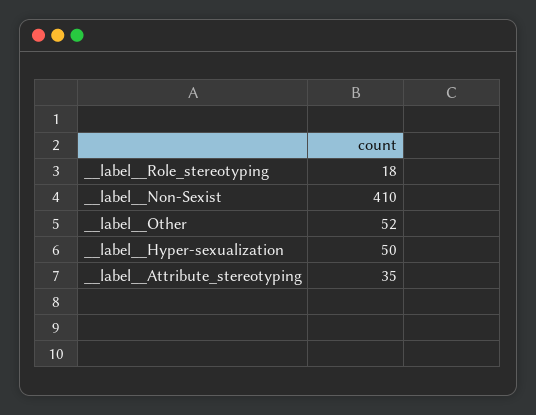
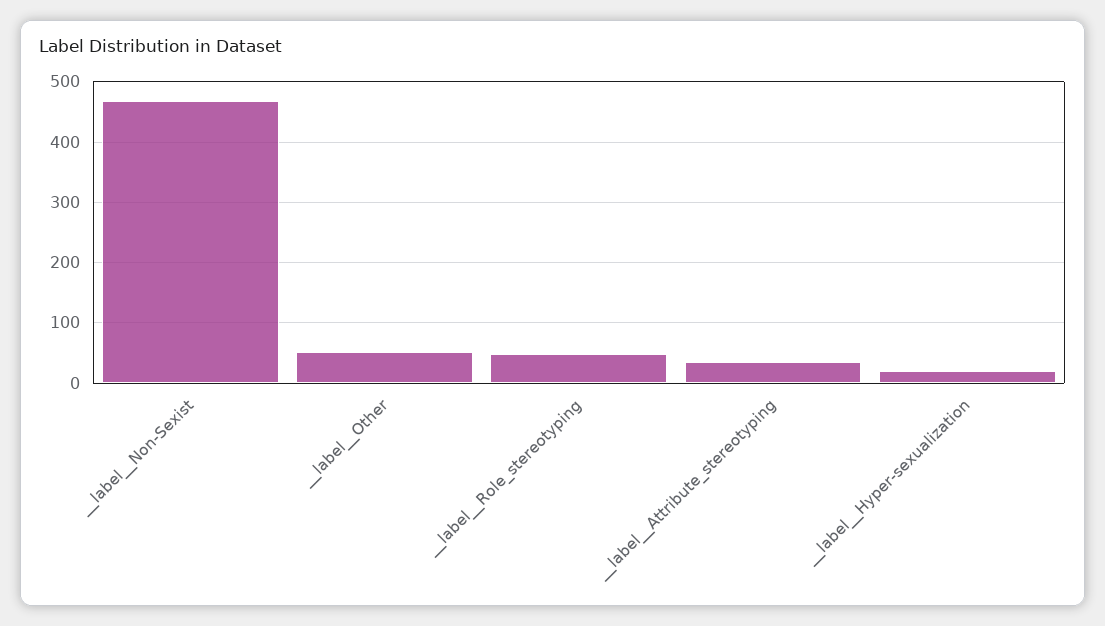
__label__Role_stereotyping: 18 -> 50
__label__Non-Sexist: 410 -> 470
__label__Hyper-sexualization: 50 -> 20

